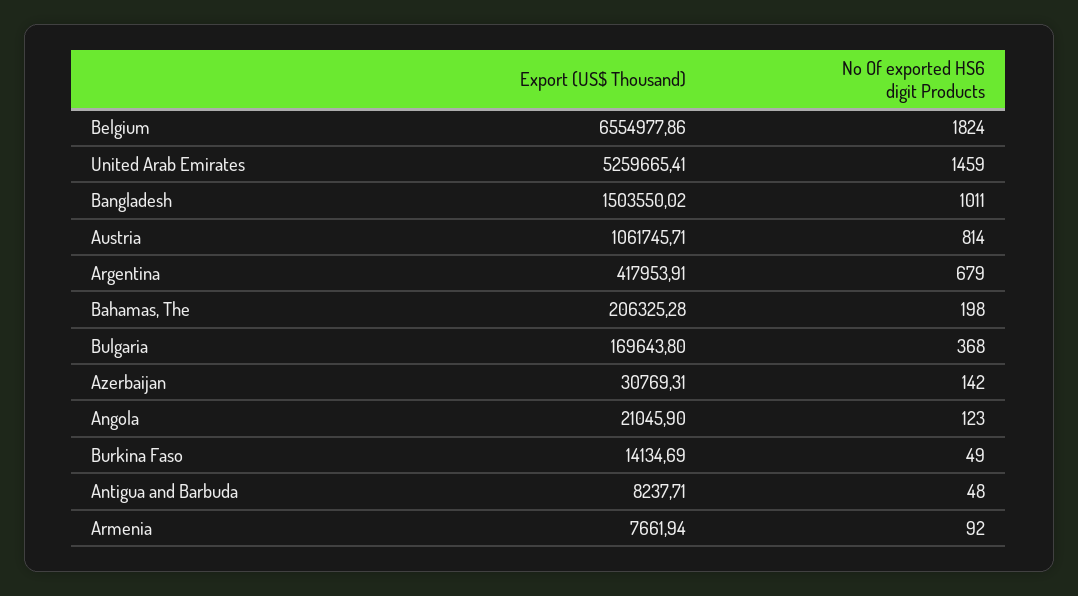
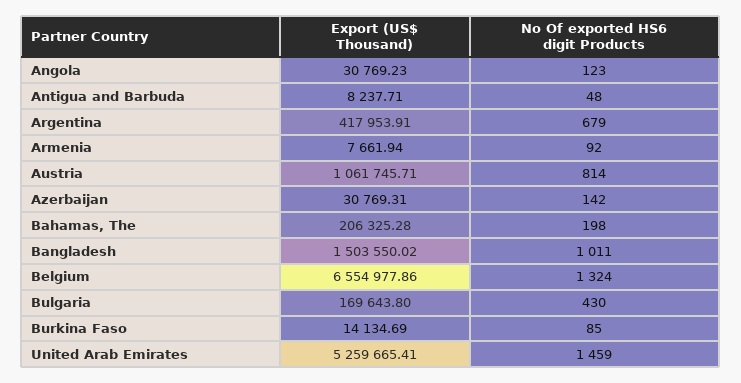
No Of exported HS6 digit Products, Belgium: 1824 -> 1324
No Of exported HS6 digit Products, Bulgaria: 368 -> 430
Export (US$ Thousand), Angola: 21045.9 -> 30769.23
No Of exported HS6 digit Products, Burkina Faso: 49 -> 85

